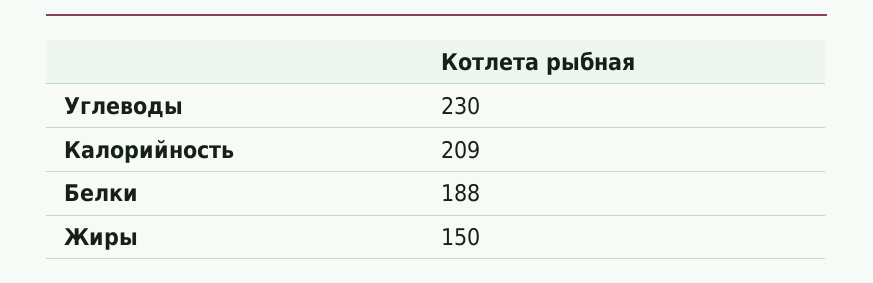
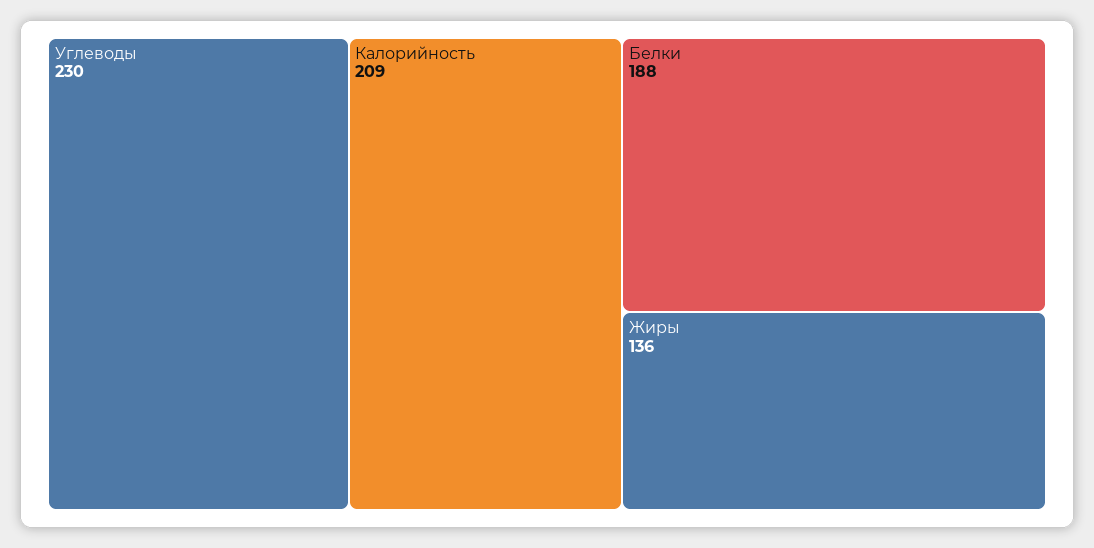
Жиры: 150 -> 136

